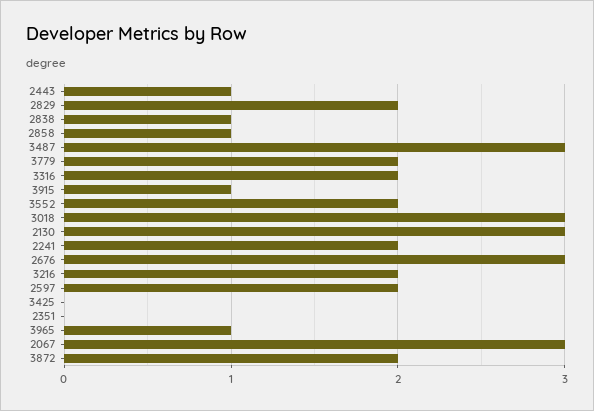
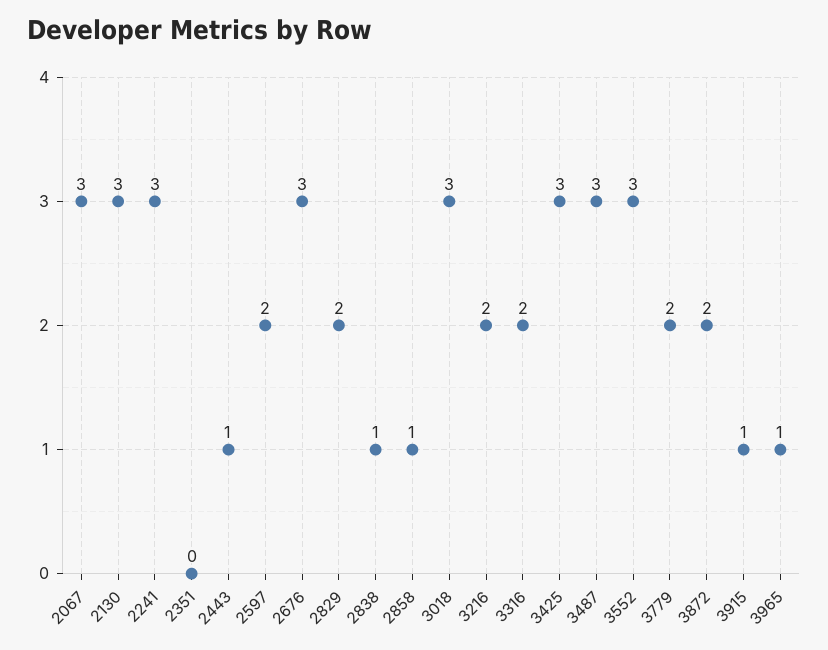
3552: 2 -> 3
2241: 2 -> 3
3425: 0 -> 3

